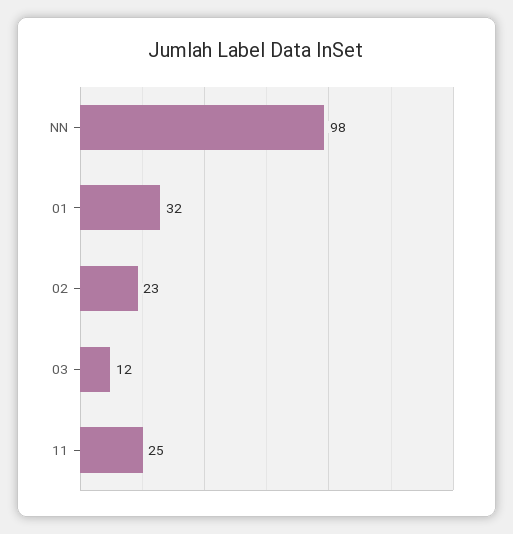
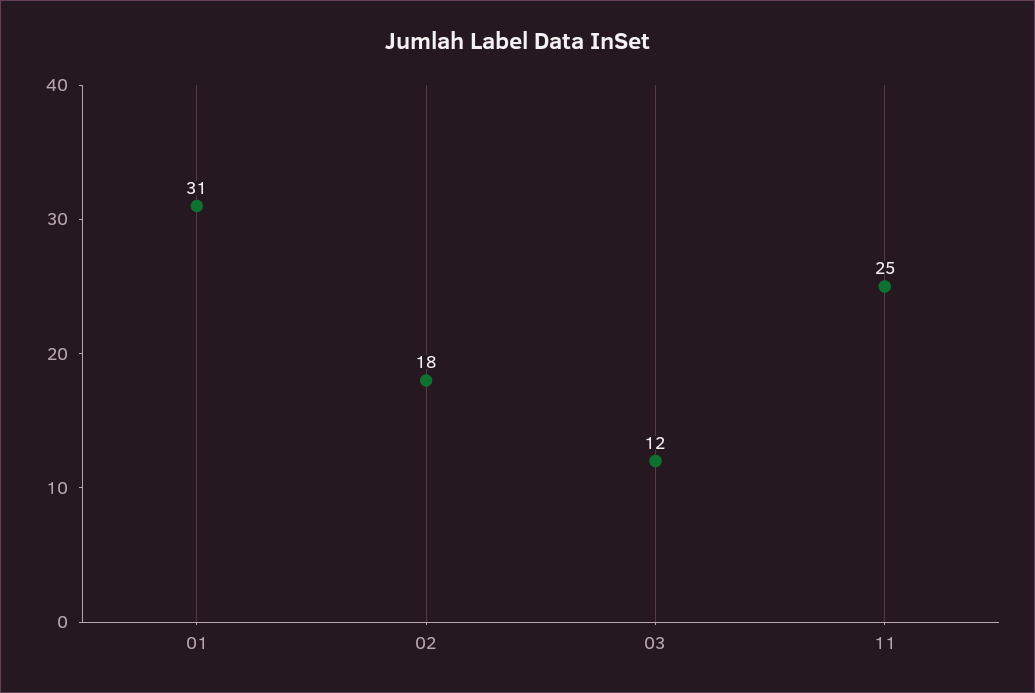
NN: 98 -> none
01: 32 -> 31
02: 23 -> 18

